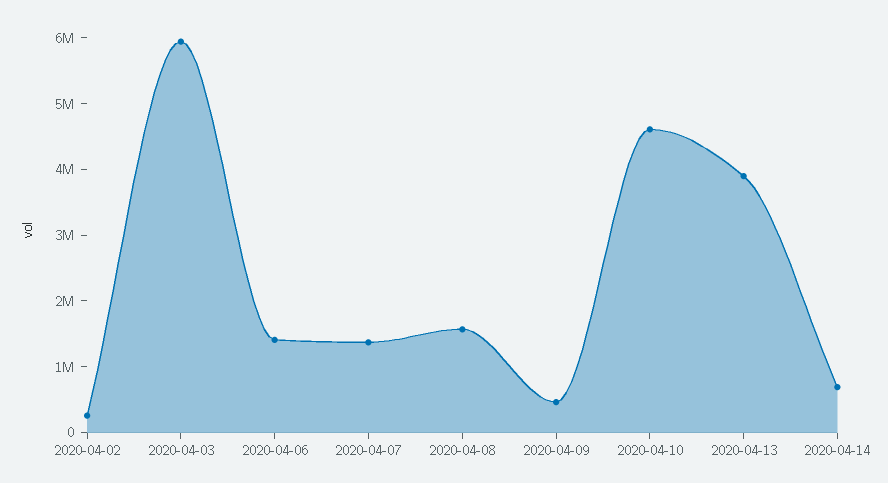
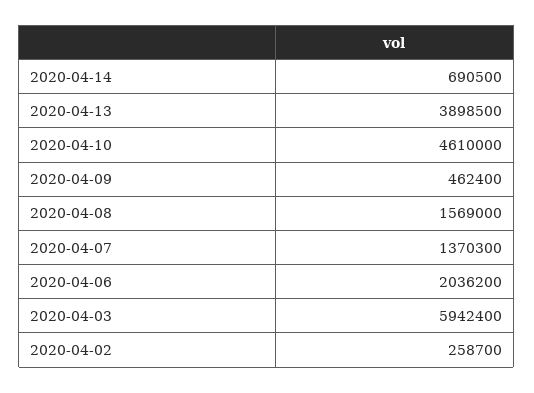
2020-04-06: 1400000 -> 2036200

